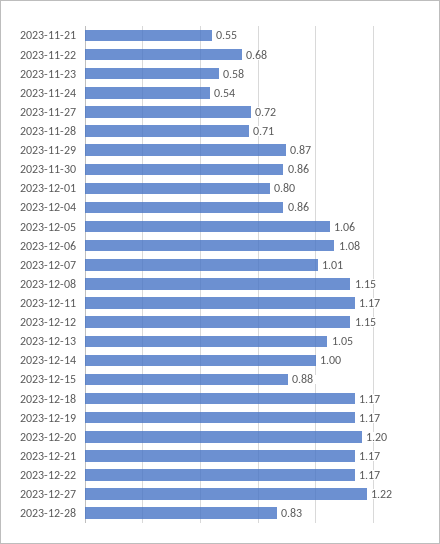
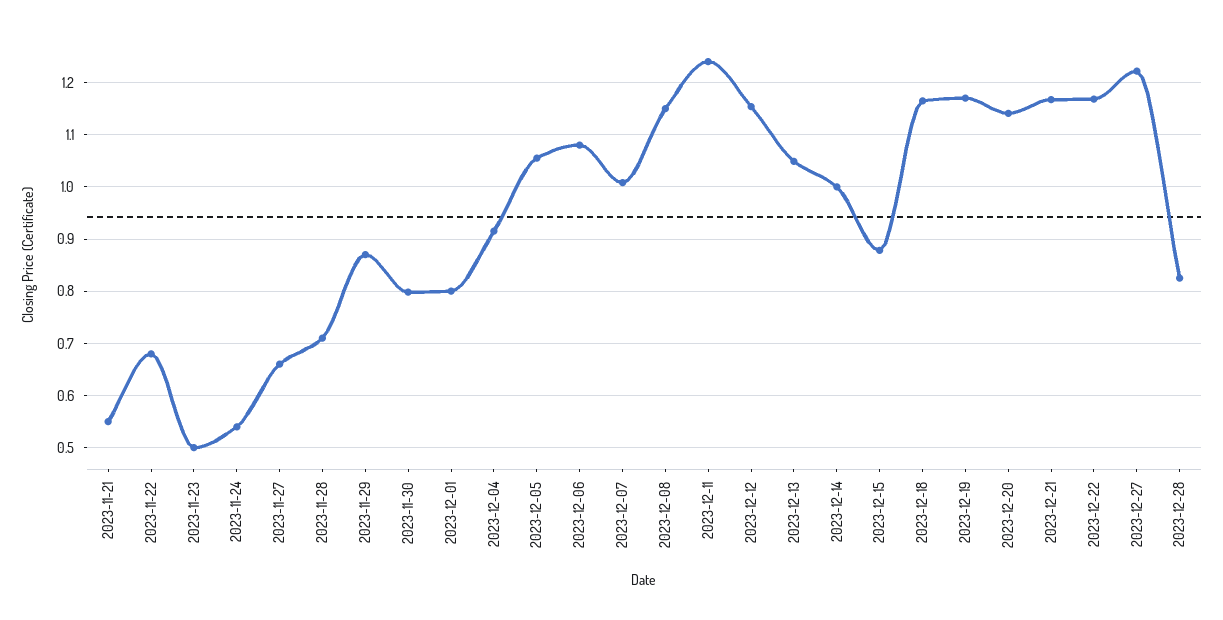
2023-11-23: 0.58 -> 0.5
2023-11-27: 0.72 -> 0.66
2023-11-30: 0.86 -> 0.8
2023-12-04: 0.86 -> 0.92
2023-12-11: 1.17 -> 1.24
2023-12-20: 1.2 -> 1.14

